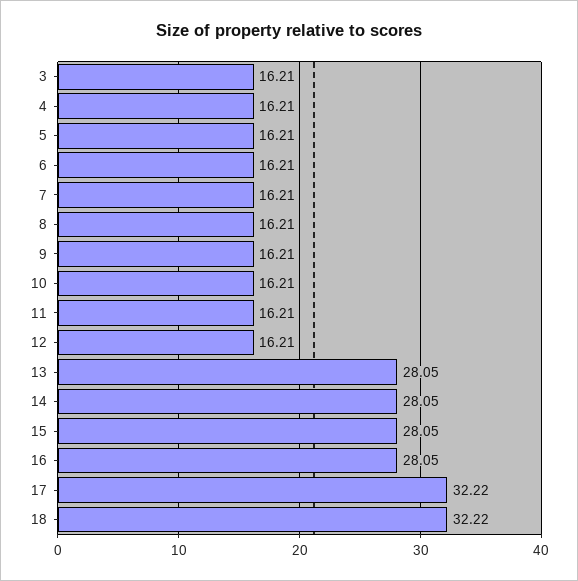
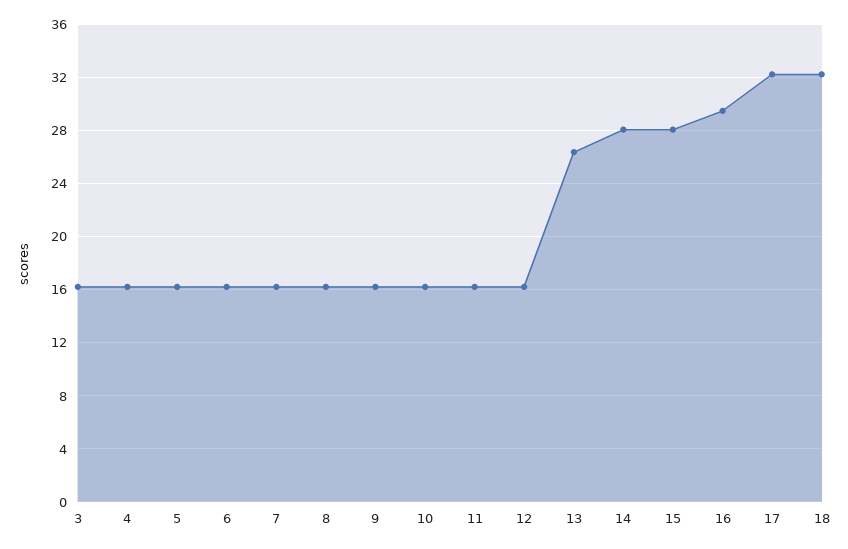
13: 28.05 -> 26.5
16: 28.05 -> 29.5

